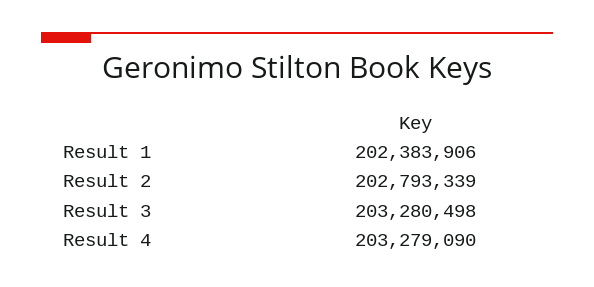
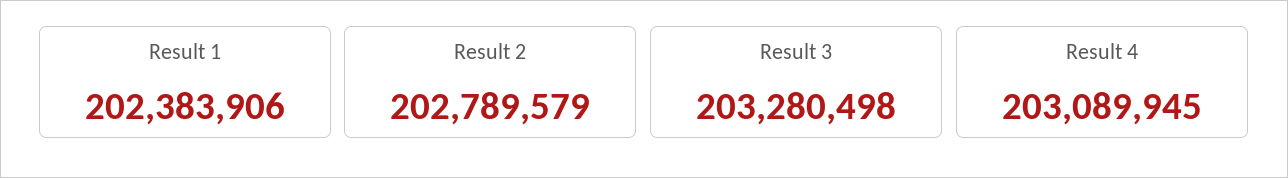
Result 2: 202793339 -> 202789579
Result 4: 203279090 -> 203089945

